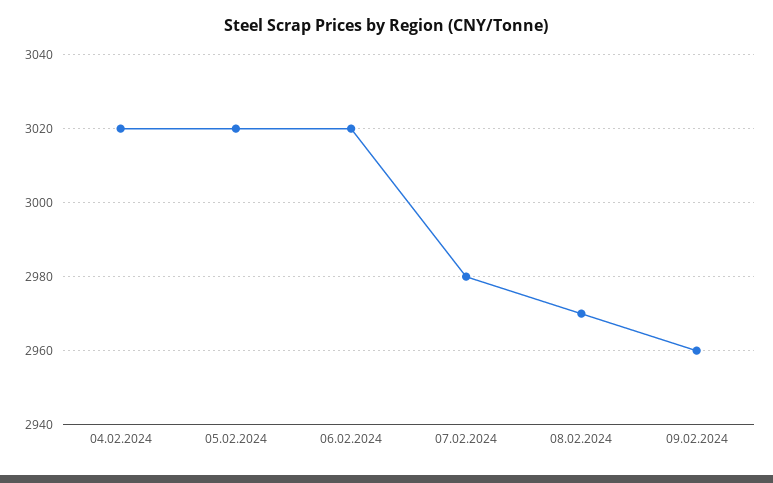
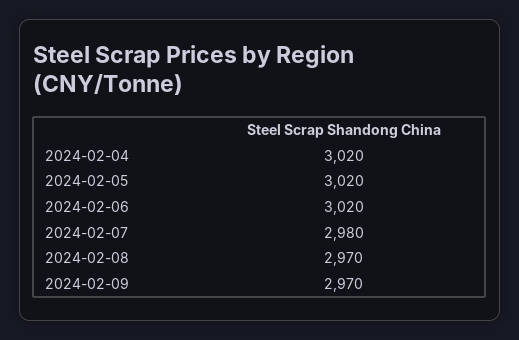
09.02.2024: 2960 -> 2970

